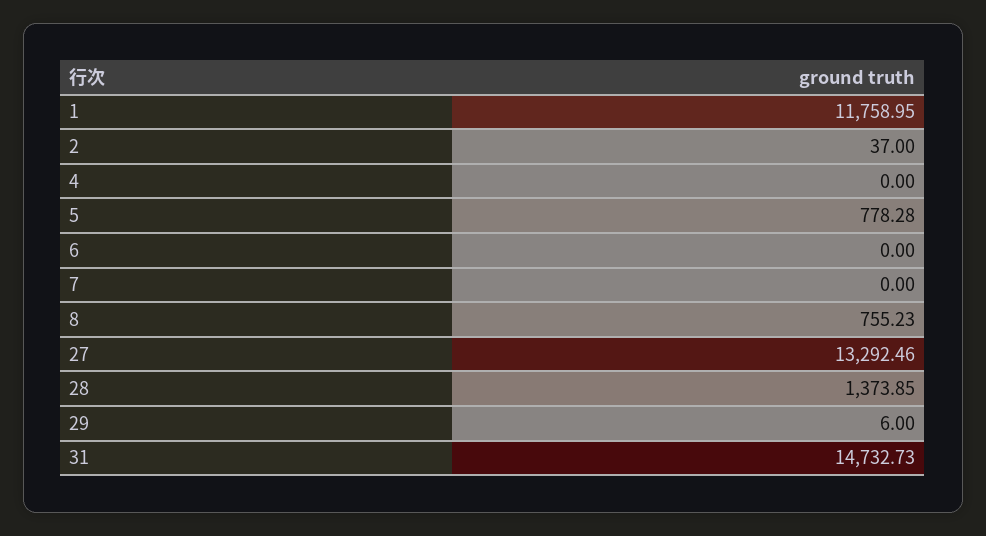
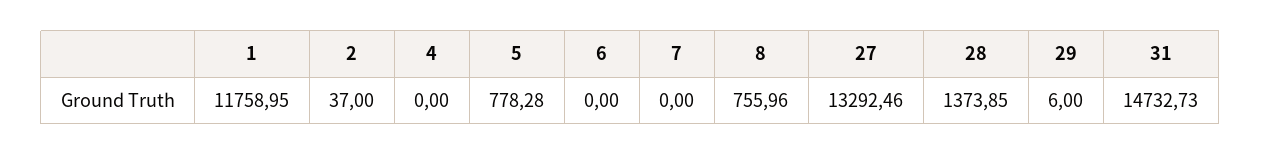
8: 755.23 -> 755.96

